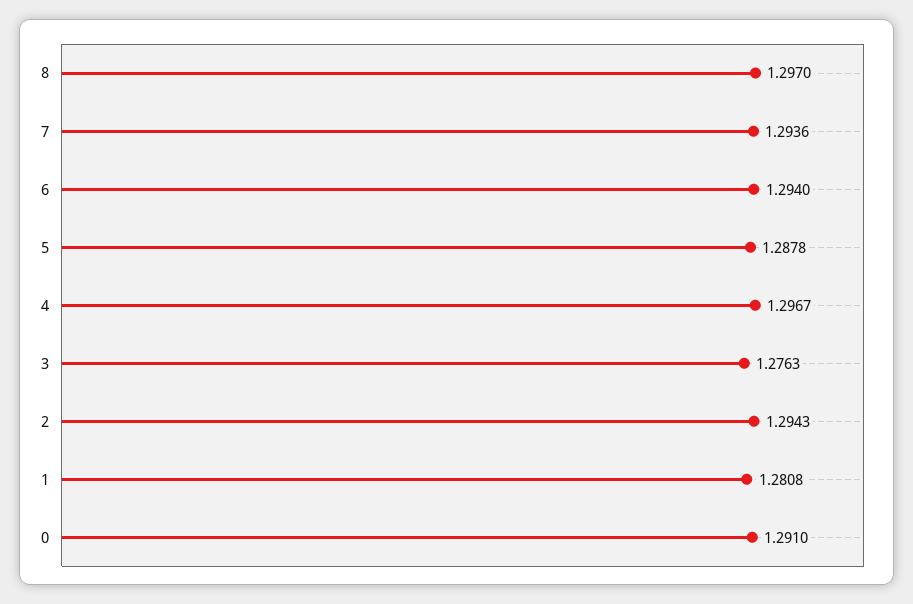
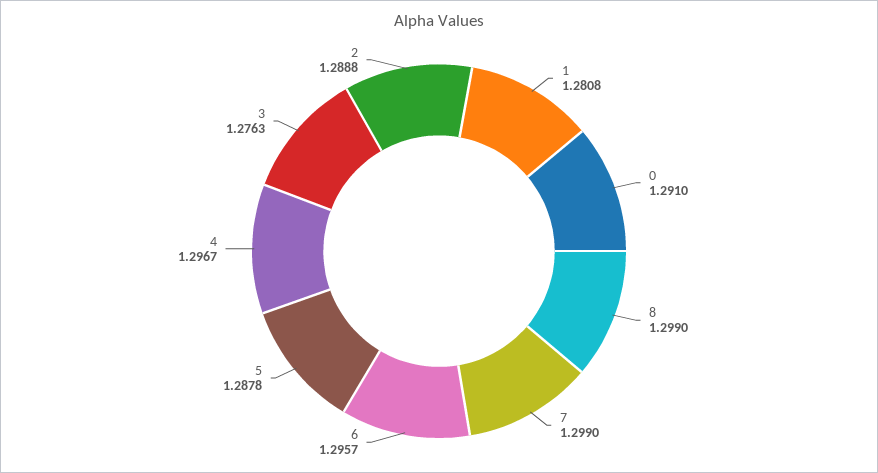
8: 1.297 -> 1.299
7: 1.2936 -> 1.299
6: 1.294 -> 1.2957
2: 1.2943 -> 1.2888

